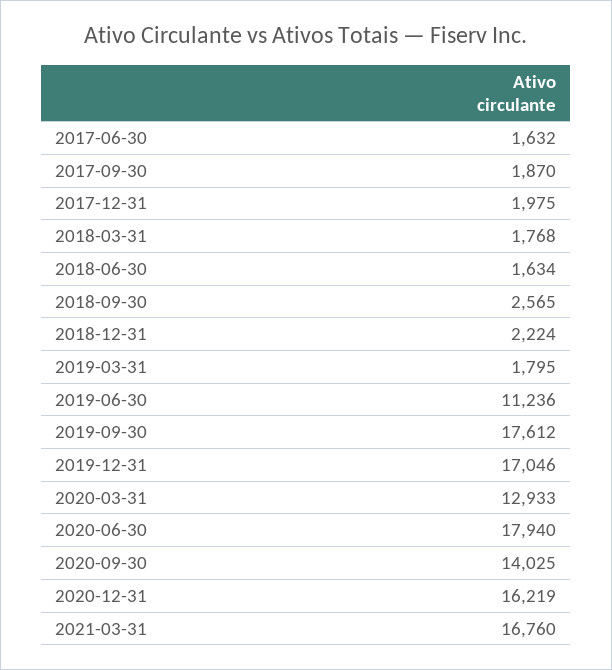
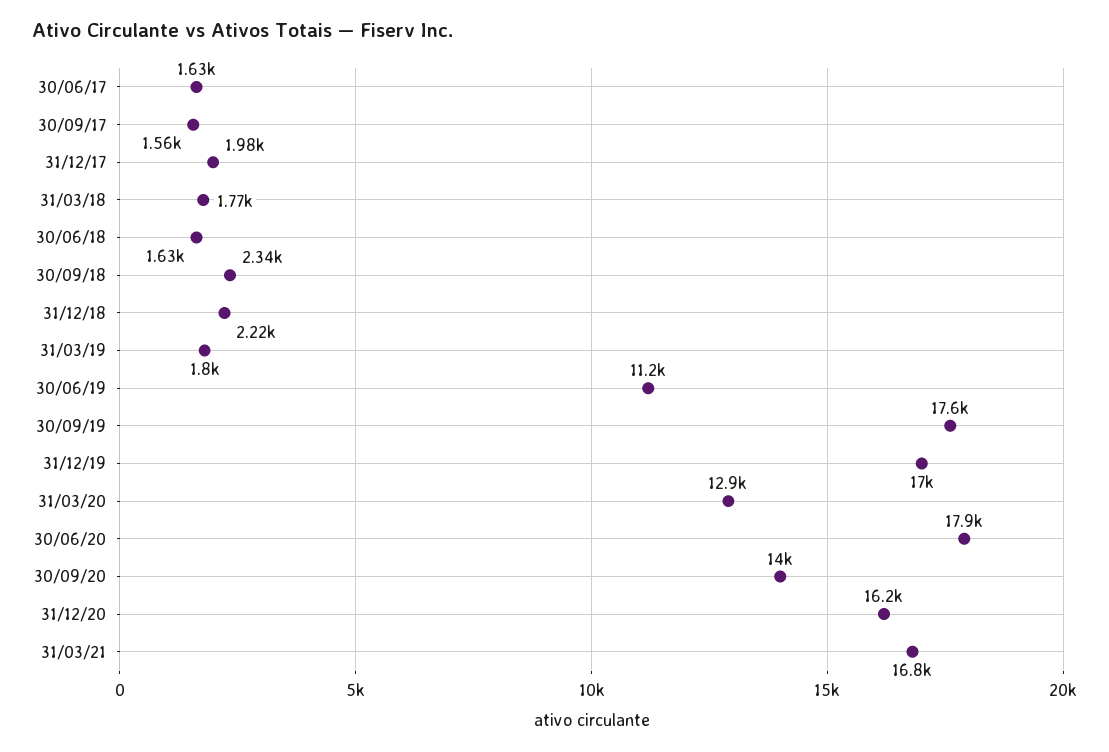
2017-09-30: 1870 -> 1560
2018-09-30: 2565 -> 2340

